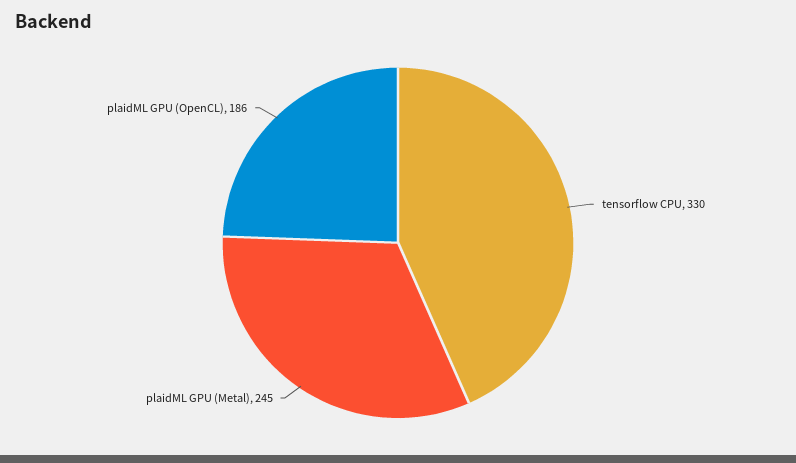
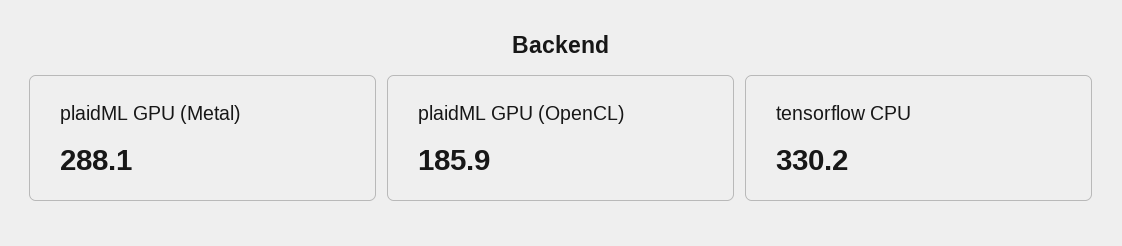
plaidML GPU (Metal): 245 -> 288.1

